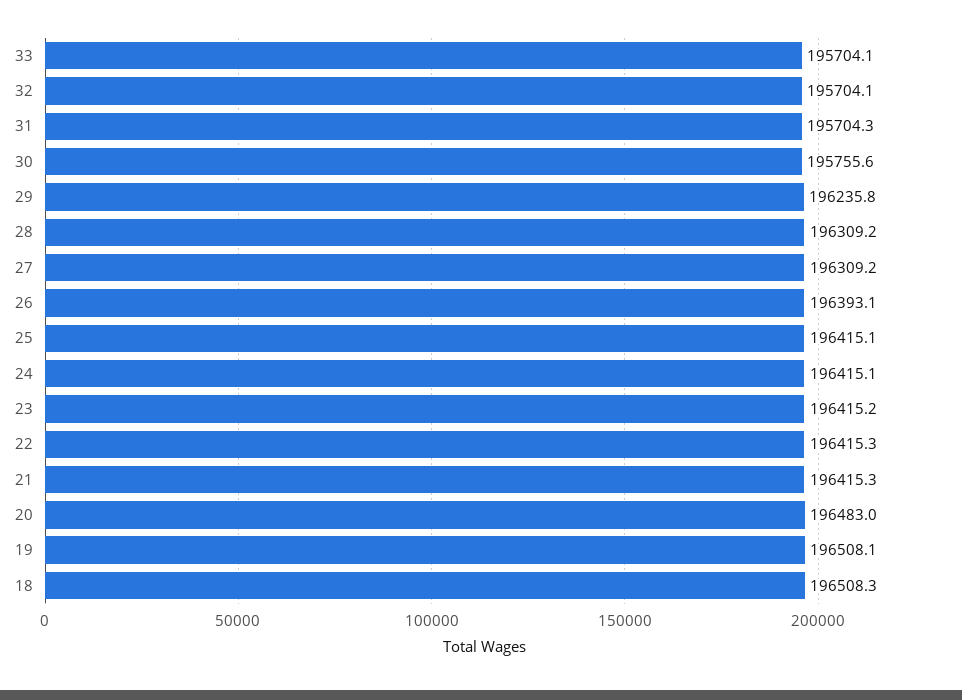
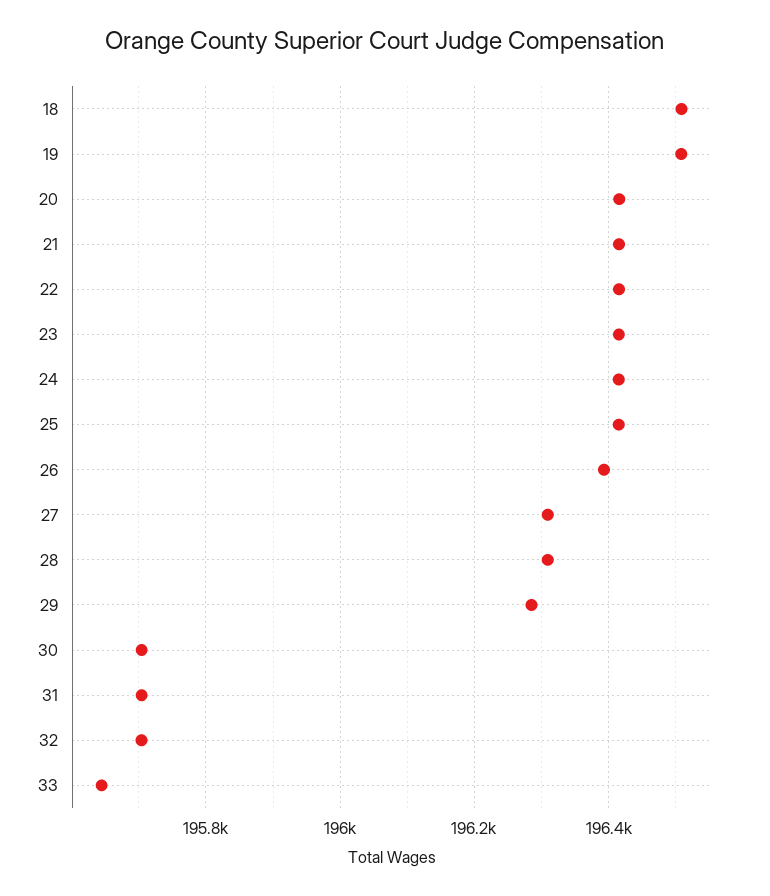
33: 195704.1 -> 195640
30: 195755.6 -> 195700
29: 196235.8 -> 196280
20: 196483 -> 196420

